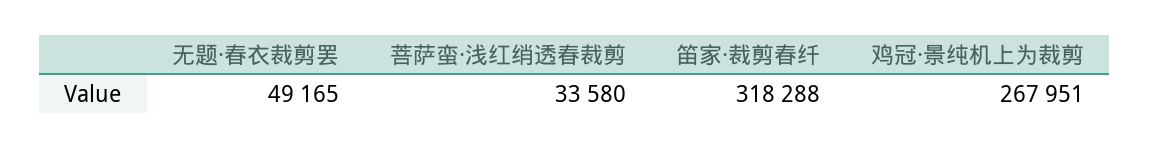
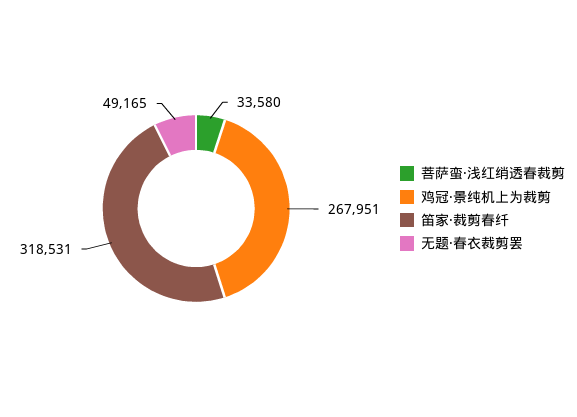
笛家·裁剪春纤: 318288 -> 318531

